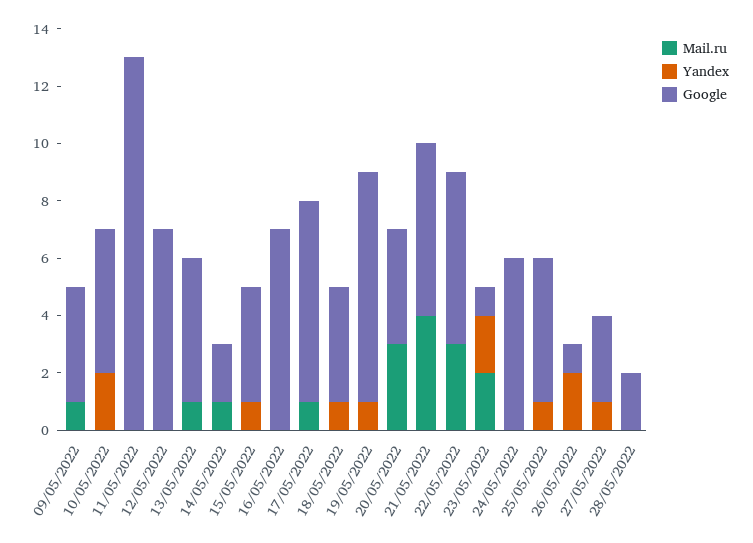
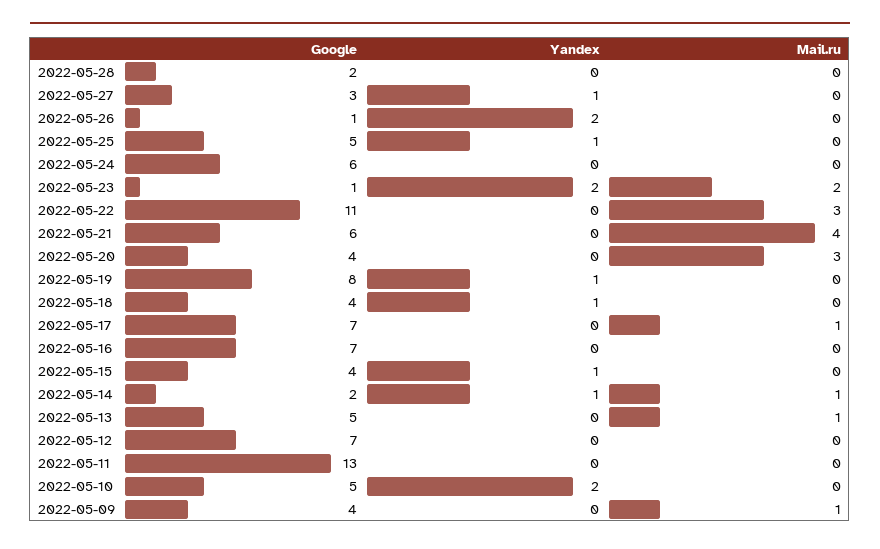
Yandex, 14/05/2022: 0 -> 1
Google, 22/05/2022: 6 -> 11

